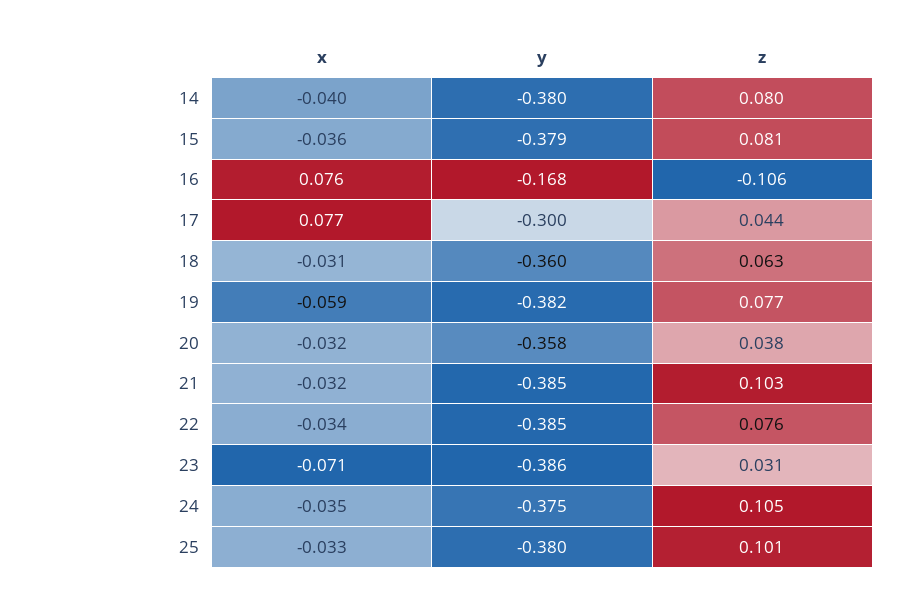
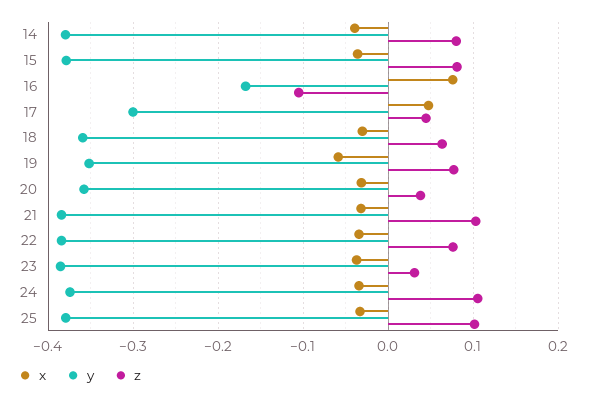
x, 17: 0.077 -> 0.05
y, 19: -0.382 -> -0.35
x, 23: -0.071 -> -0.04

